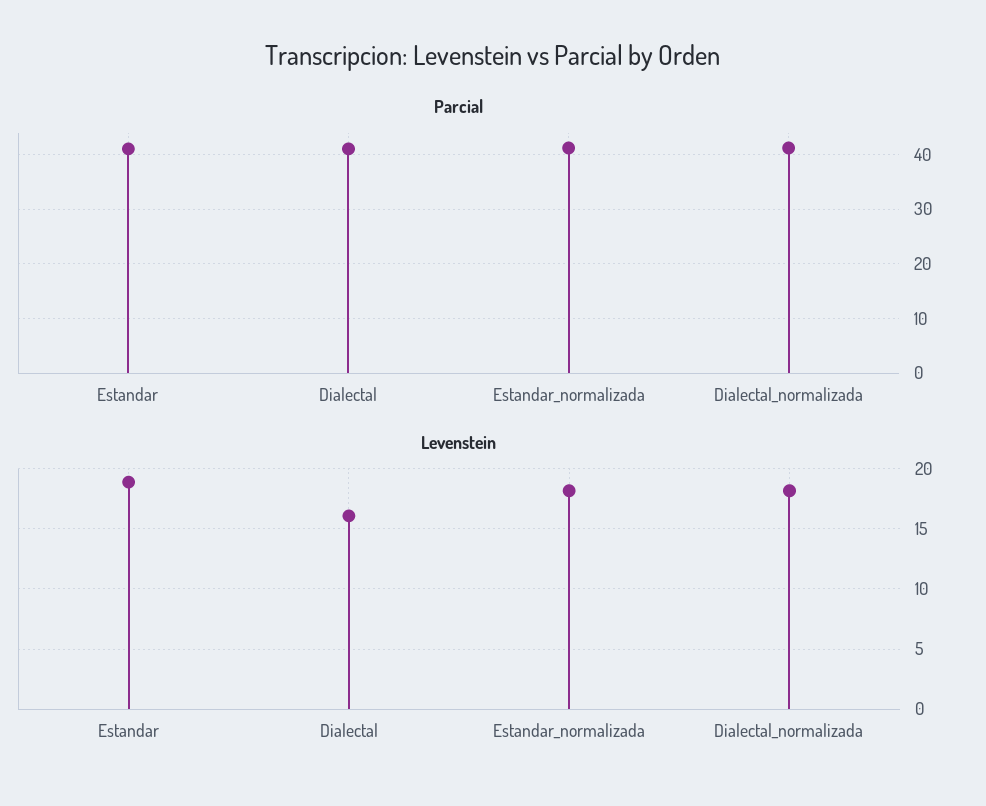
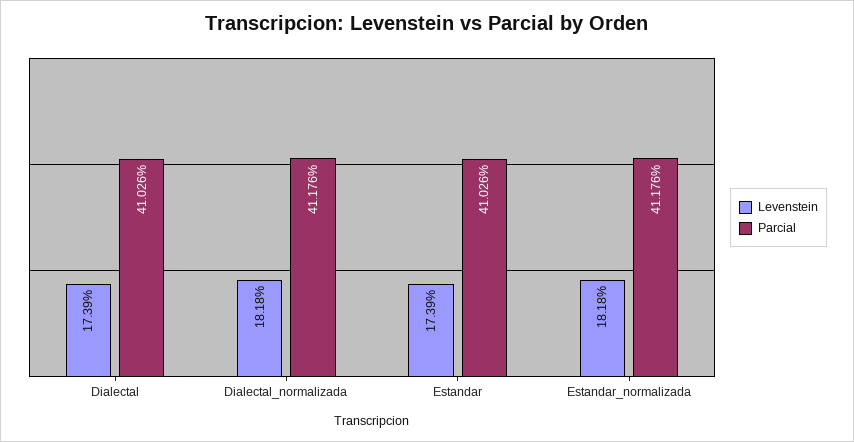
Levenstein, Estandar: 19 -> 17.39
Levenstein, Dialectal: 16 -> 17.39

